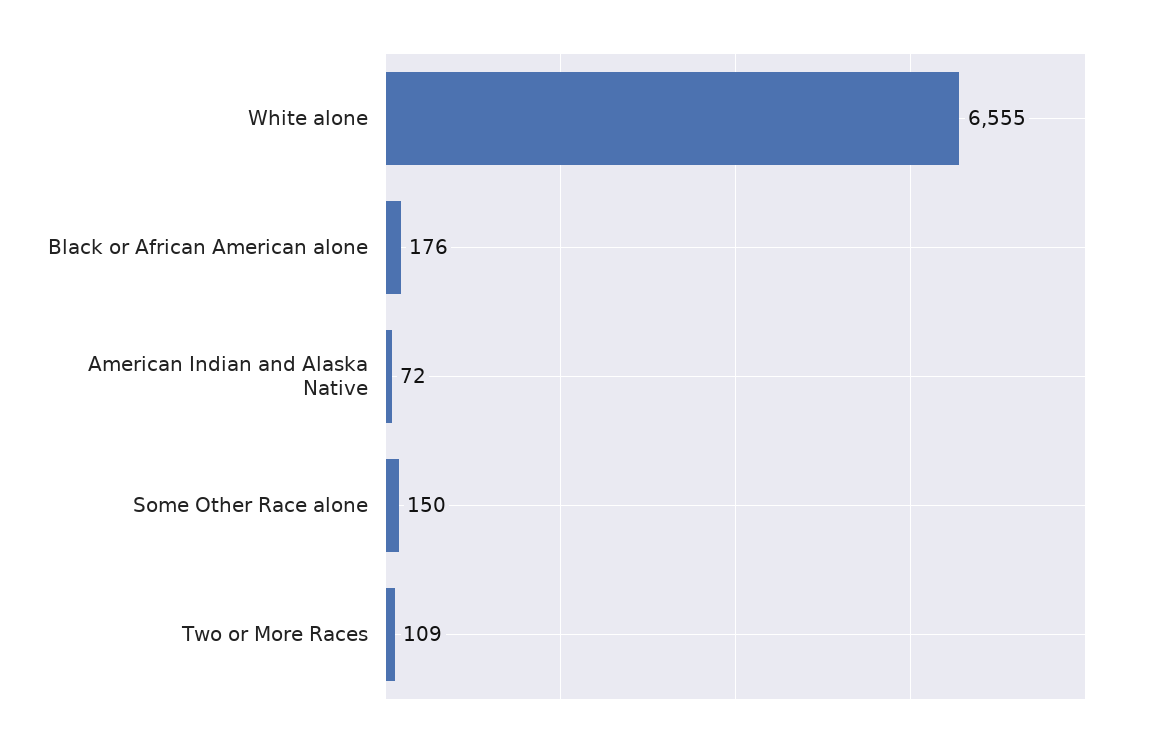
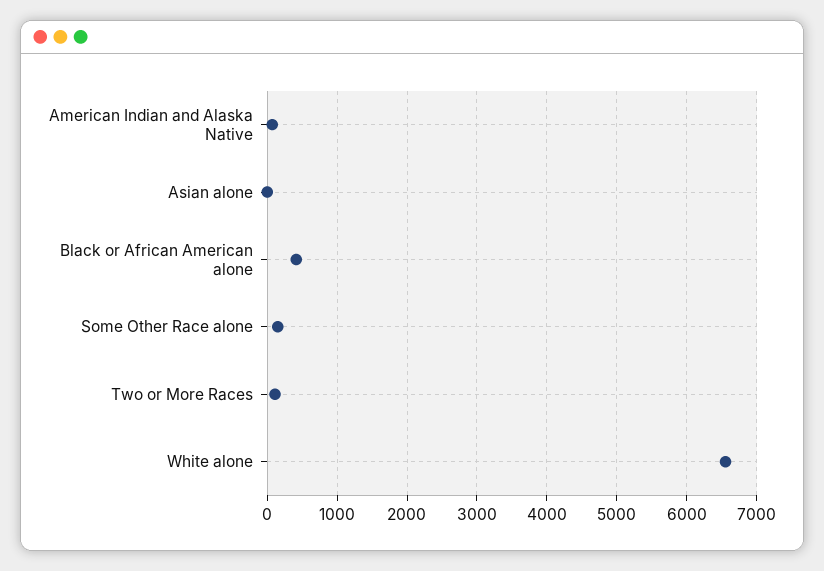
Black or African American alone: 176 -> 400
Asian alone: none -> 0

